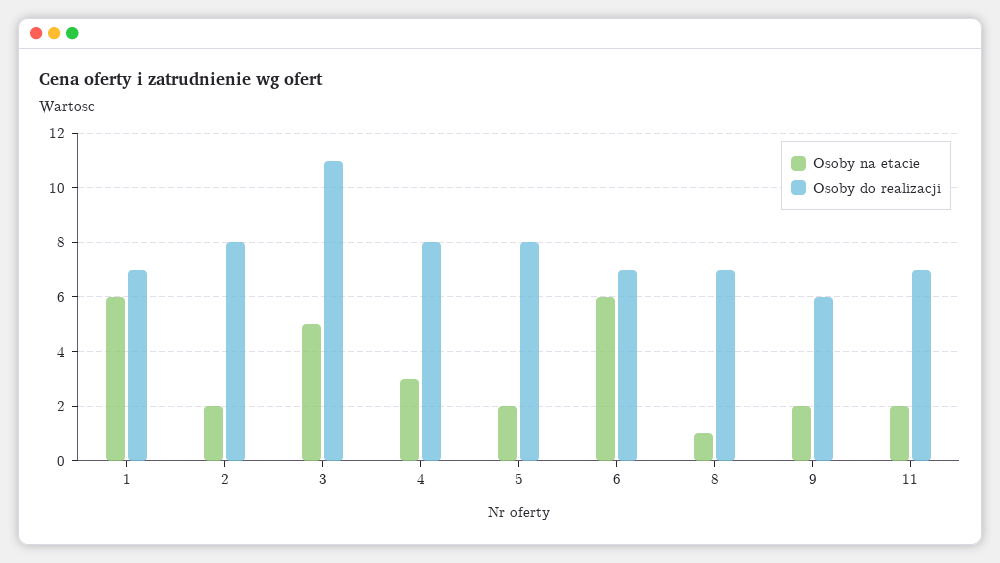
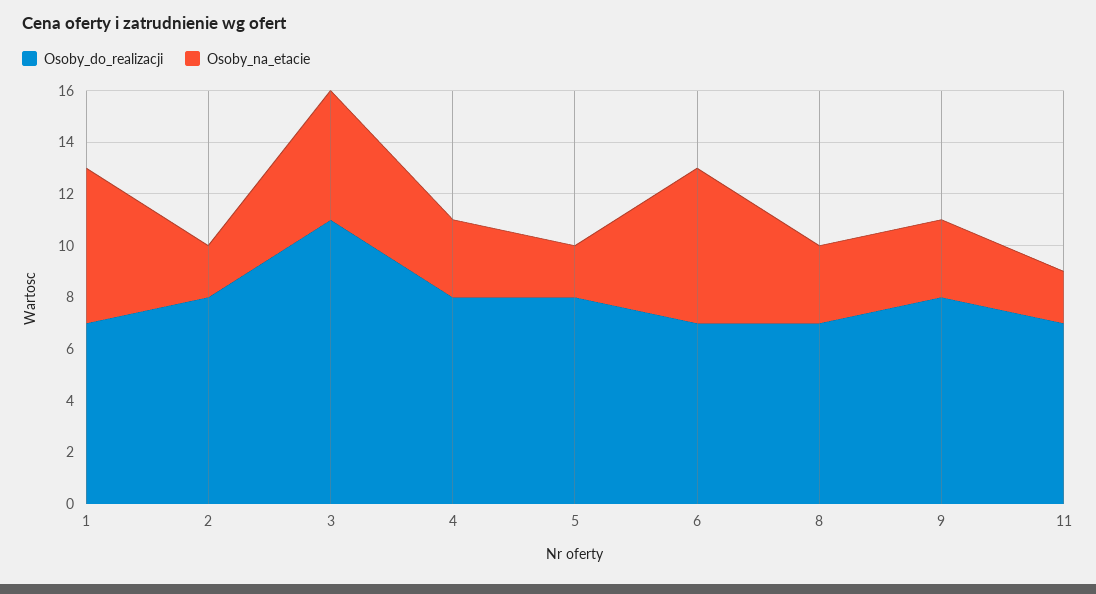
Osoby na etacie, 8: 1 -> 3
Osoby na etacie, 9: 2 -> 3
Osoby do realizacji, 9: 6 -> 8

